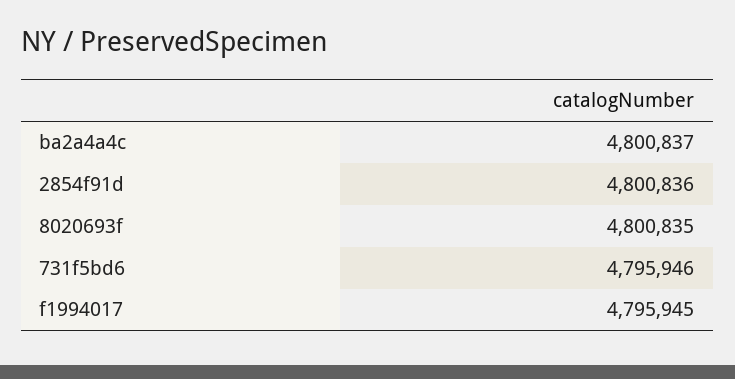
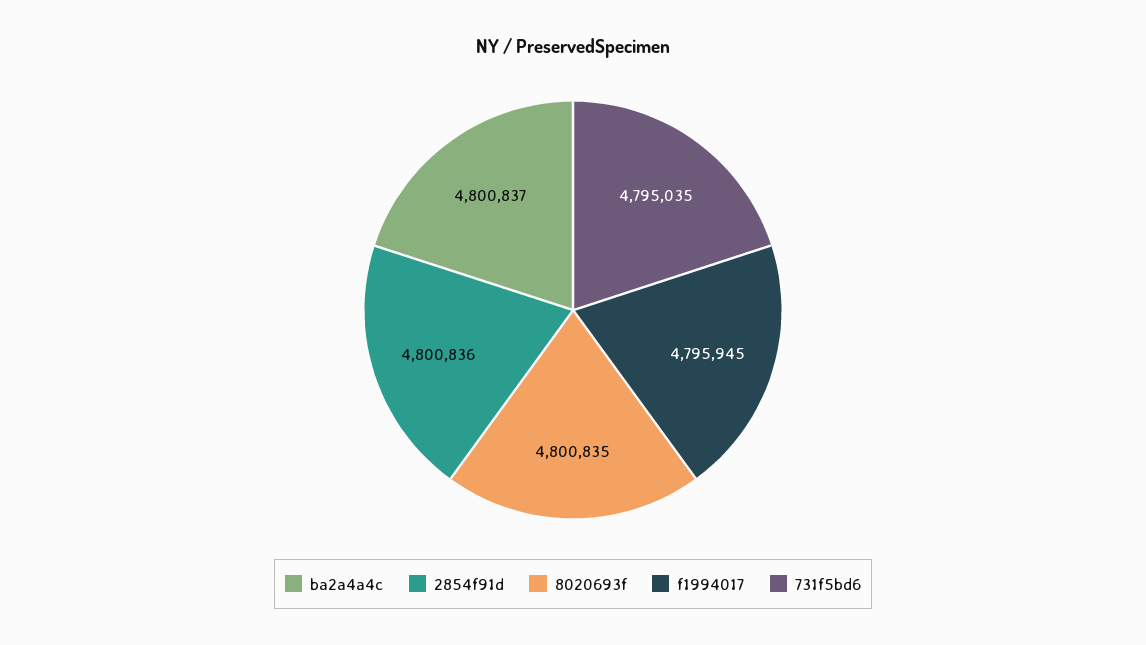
731f5bd6: 4795946 -> 4795035

